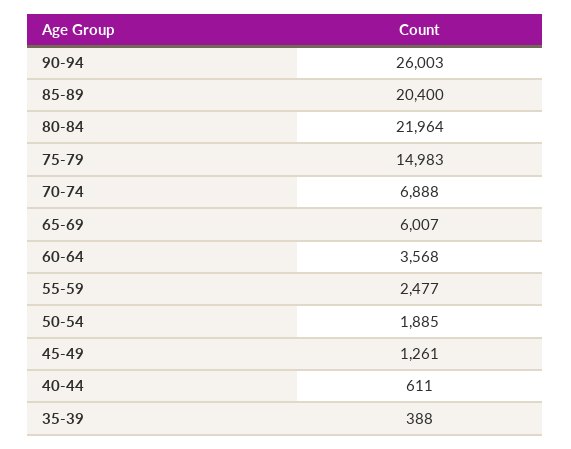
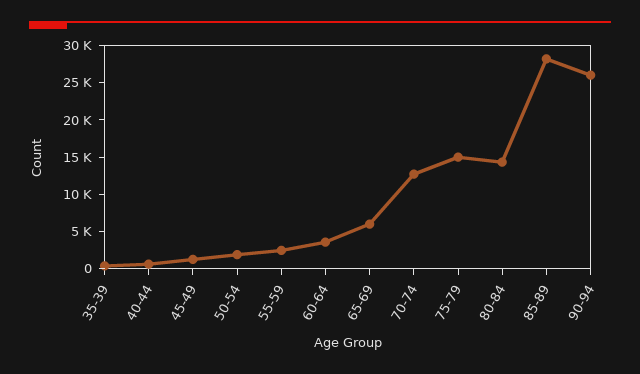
85-89: 20400 -> 27500
80-84: 21964 -> 15000
70-74: 6888 -> 12500

